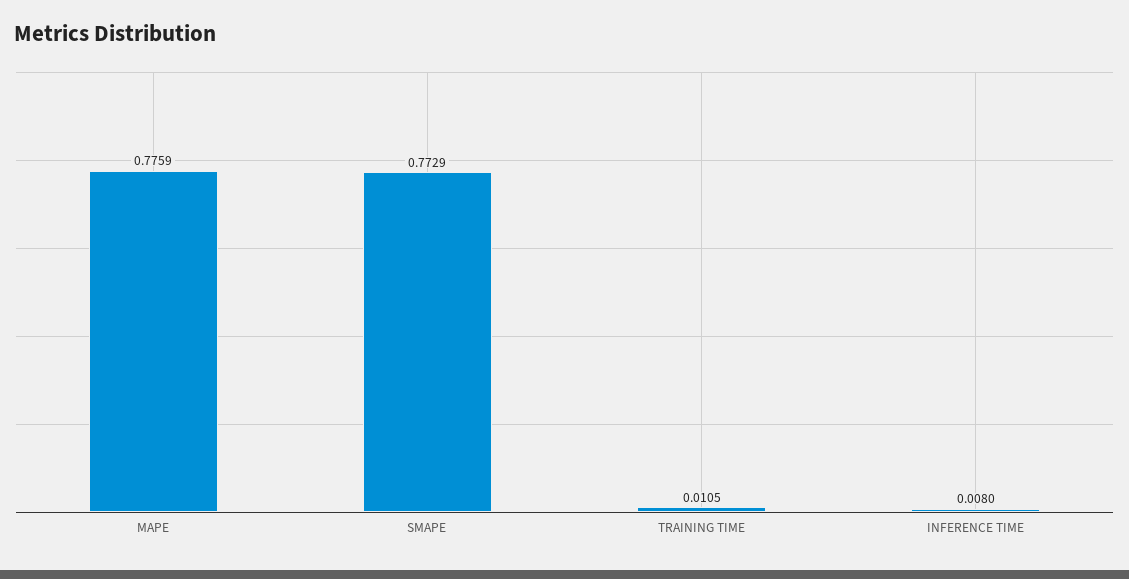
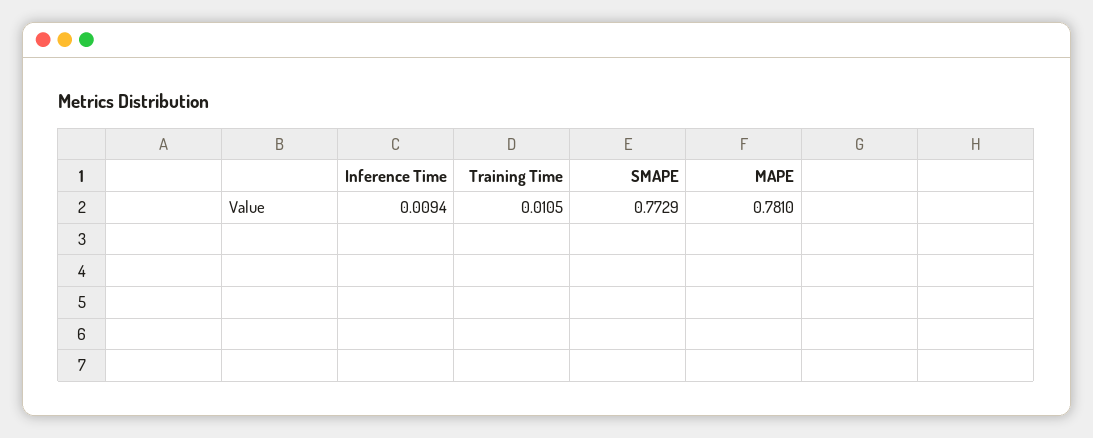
MAPE: 0.7759 -> 0.781
INFERENCE TIME: 0.008 -> 0.0094

